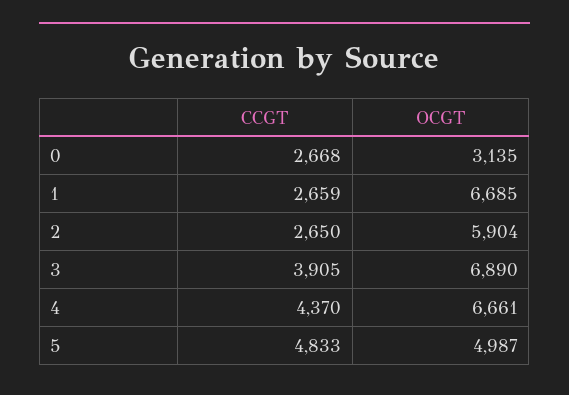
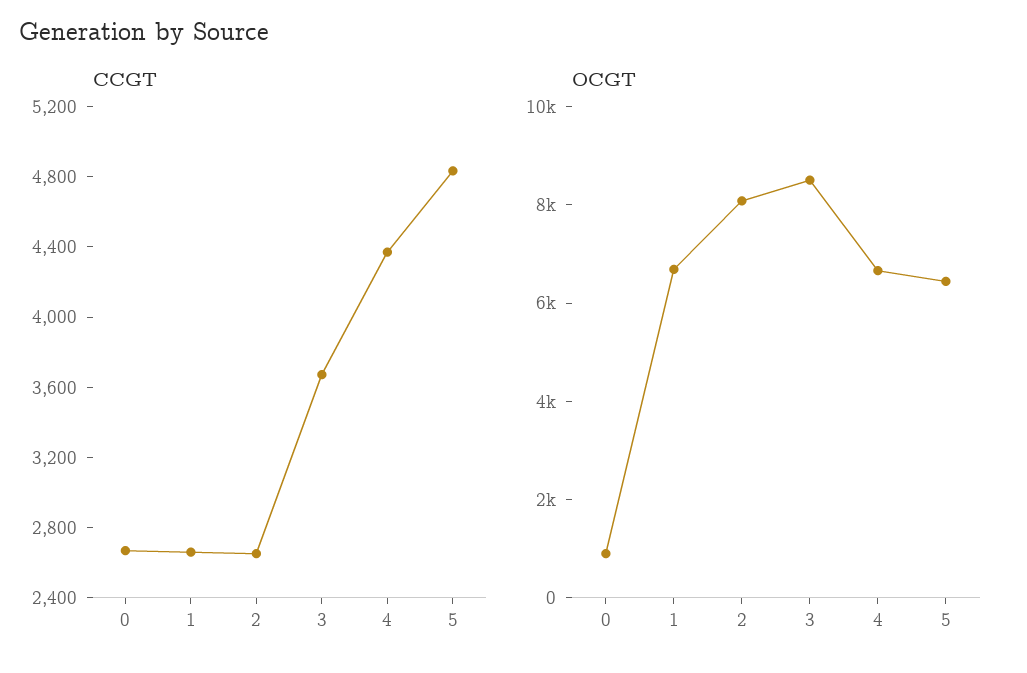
OCGT, 0: 3135 -> 1000
OCGT, 2: 5904 -> 8000
CCGT, 3: 3905 -> 3700
OCGT, 3: 6890 -> 8500
OCGT, 5: 4987 -> 6500

